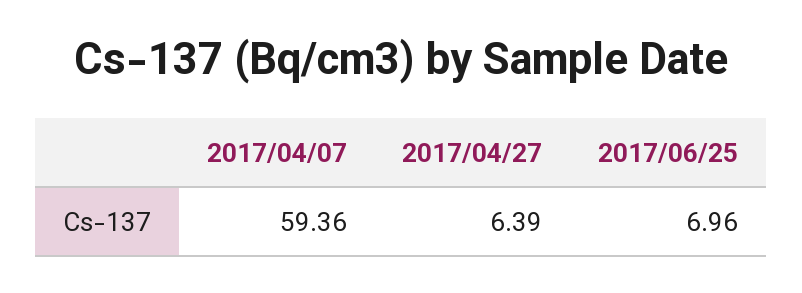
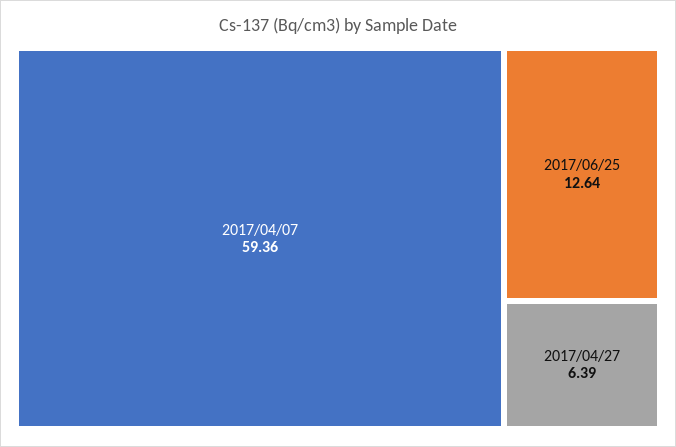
2017/06/25: 6.96 -> 12.64

